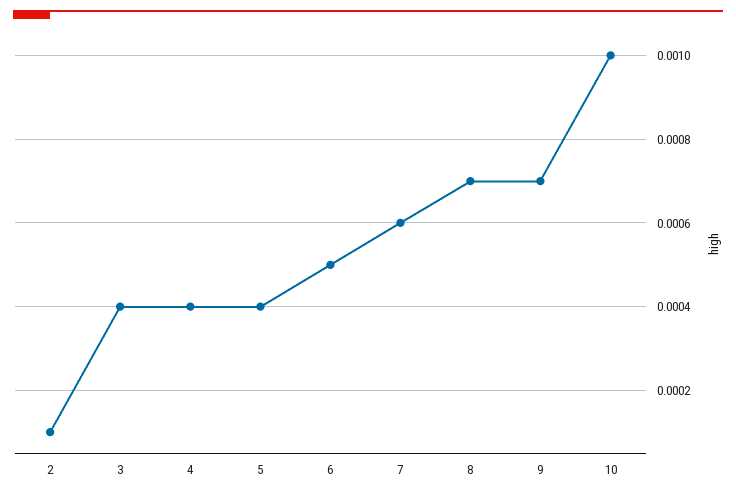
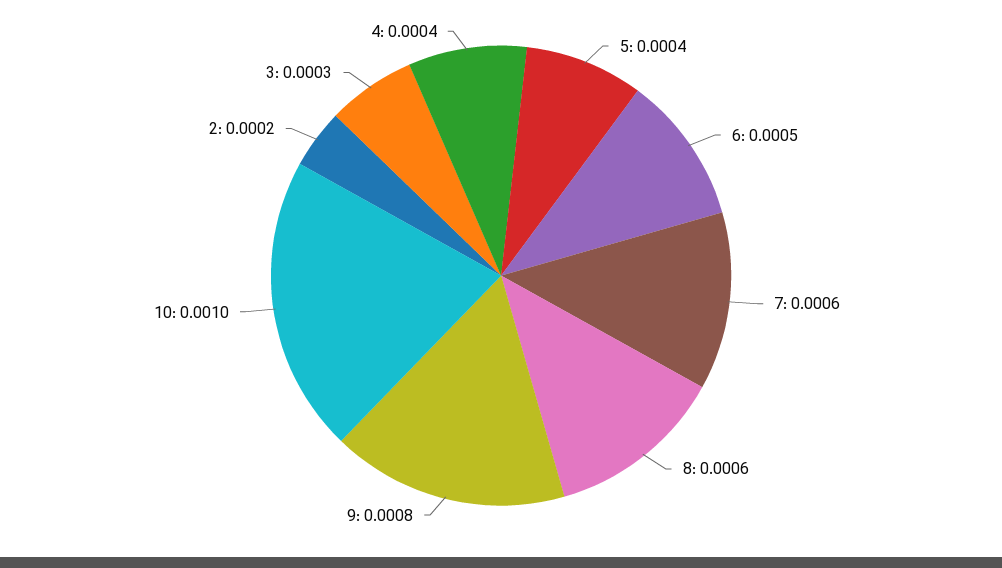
2: 0.0001 -> 0.0002
3: 0.0004 -> 0.0003
8: 0.0007 -> 0.0006
9: 0.0007 -> 0.0008

